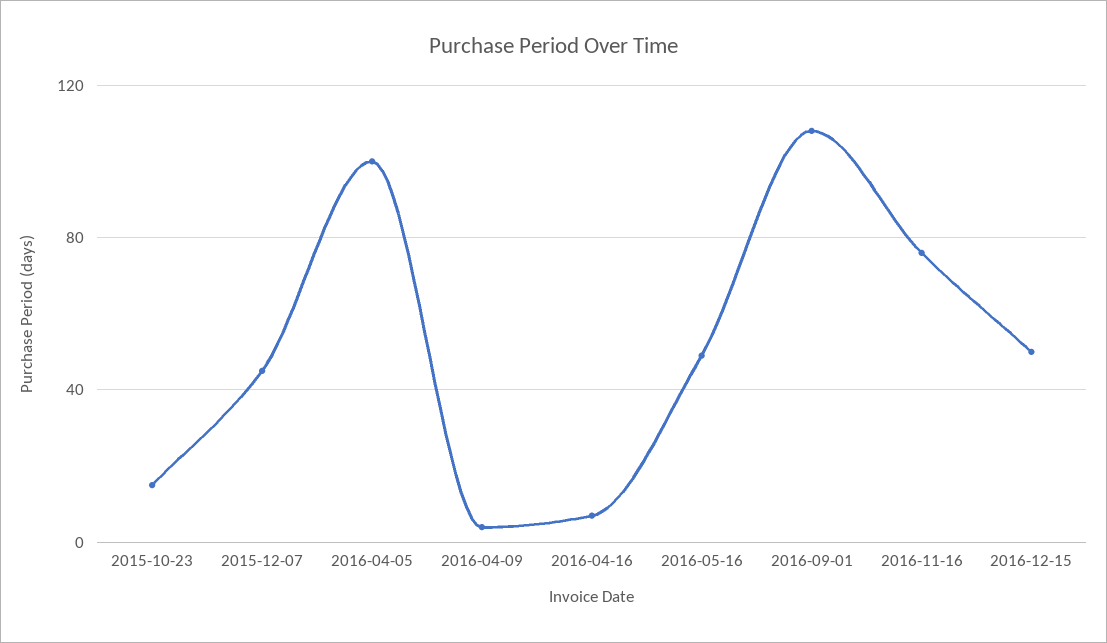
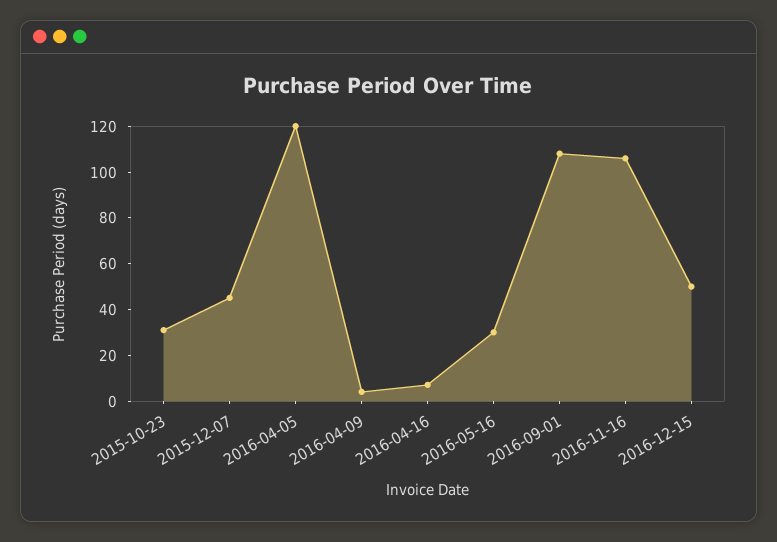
2015-10-23: 15 -> 30
2016-04-05: 100 -> 120
2016-05-16: 50 -> 30
2016-11-16: 75 -> 105

